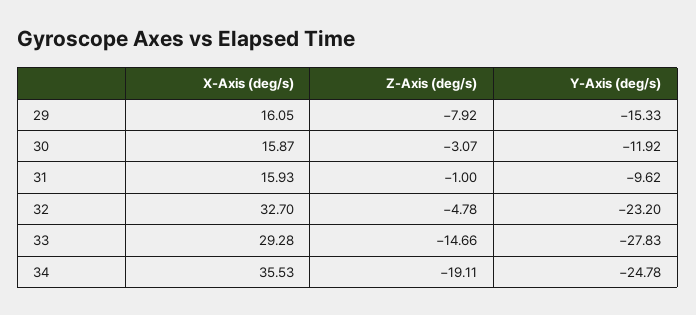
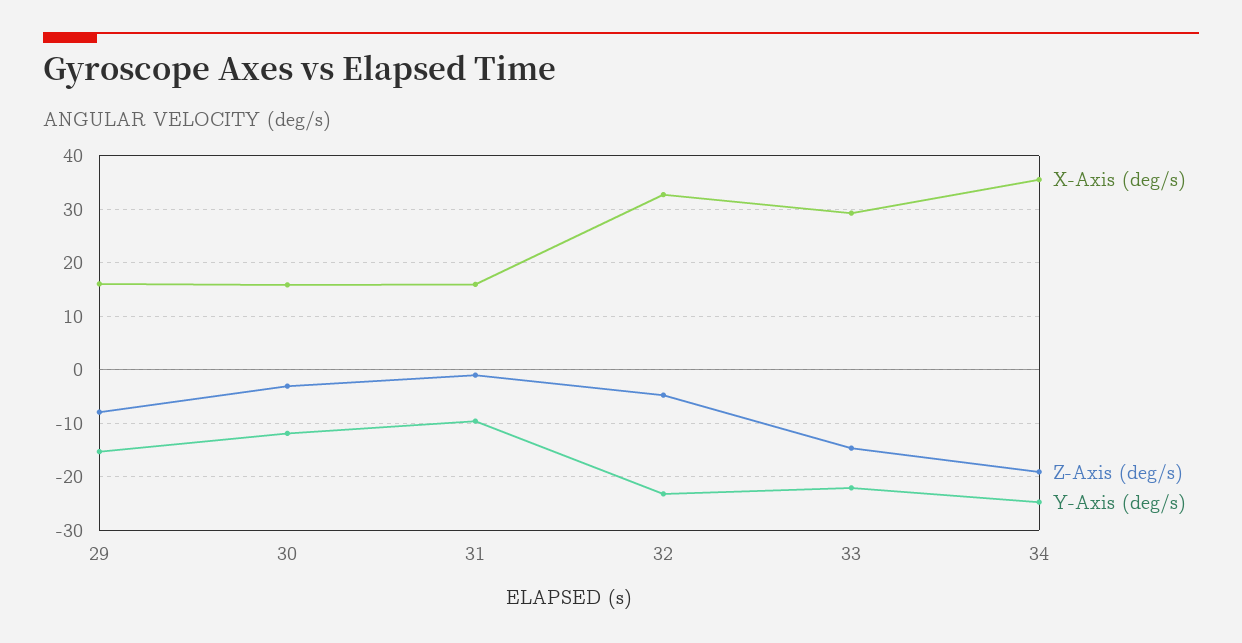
Y-Axis (deg/s), 33: -27.83 -> -22

